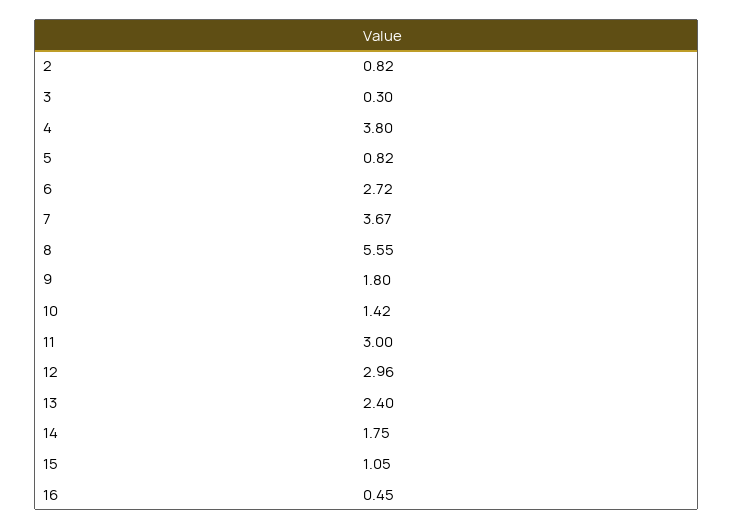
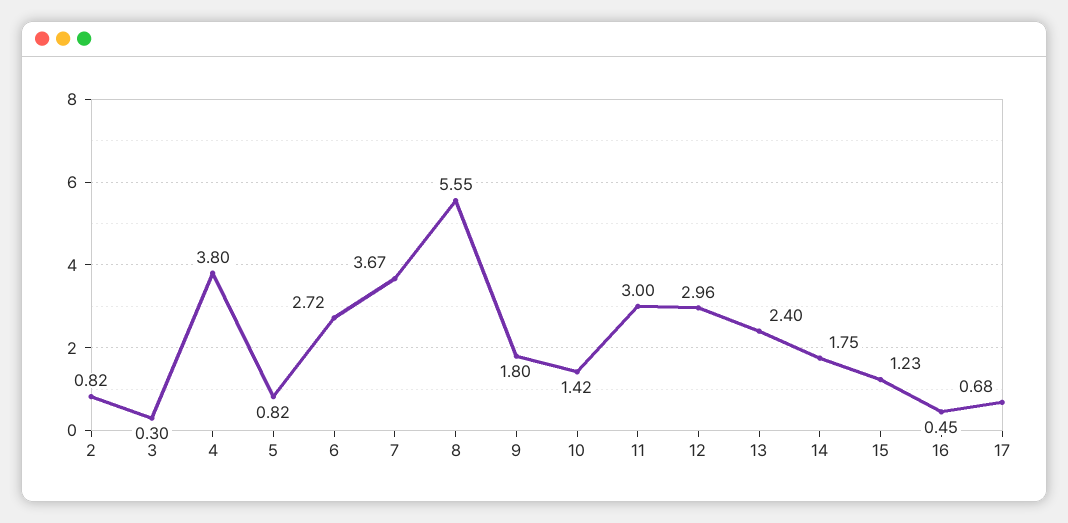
15: 1.05 -> 1.23
17: none -> 0.68

